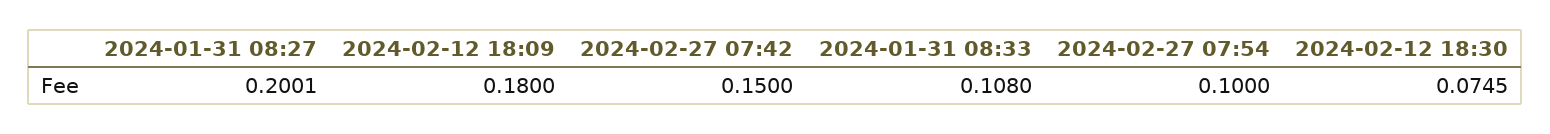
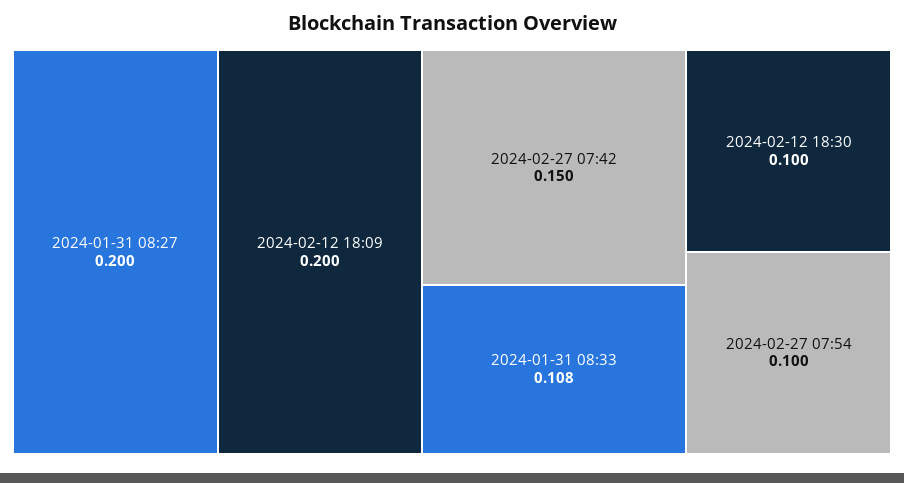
2024-02-12 18:09: 0.18 -> 0.2
2024-02-12 18:30: 0.0745 -> 0.1

